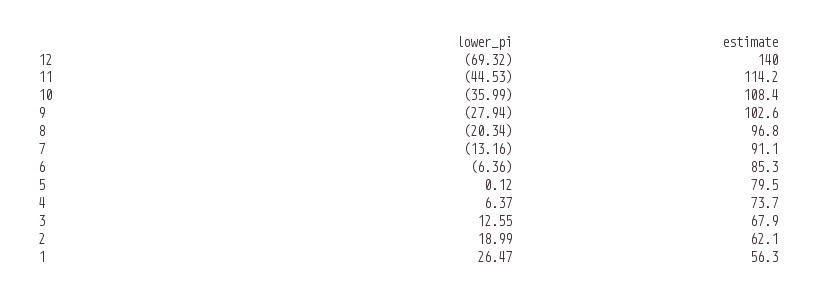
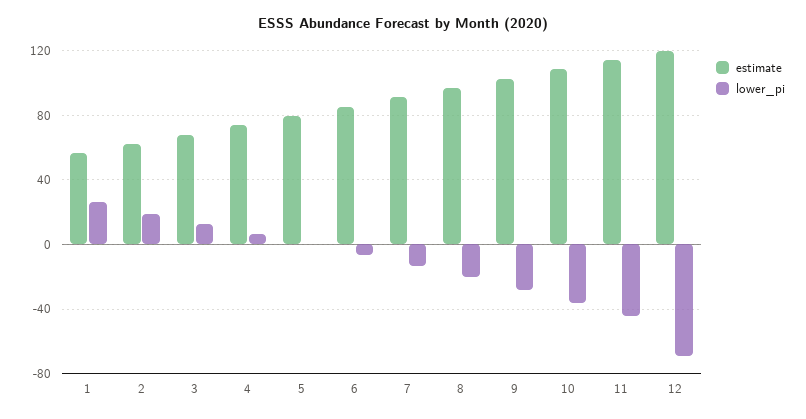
estimate, 12: 140 -> 120

